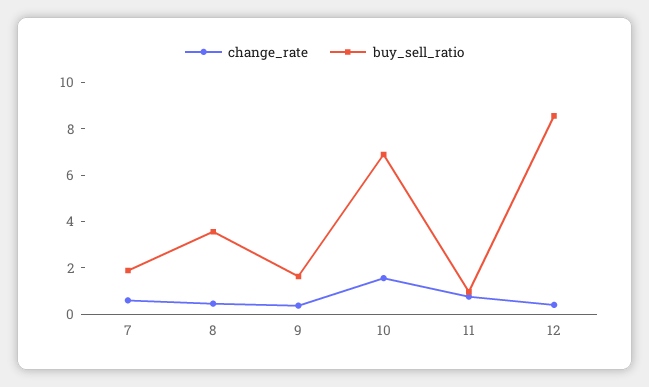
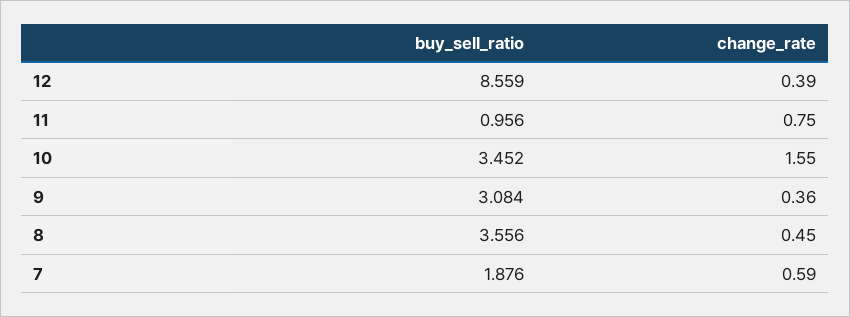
buy_sell_ratio, 9: 1.5 -> 3.084
buy_sell_ratio, 10: 7 -> 3.452

